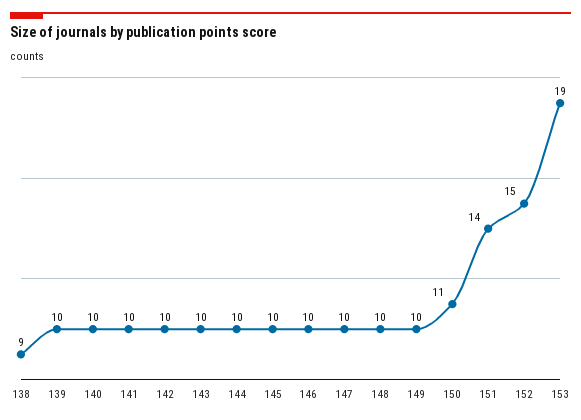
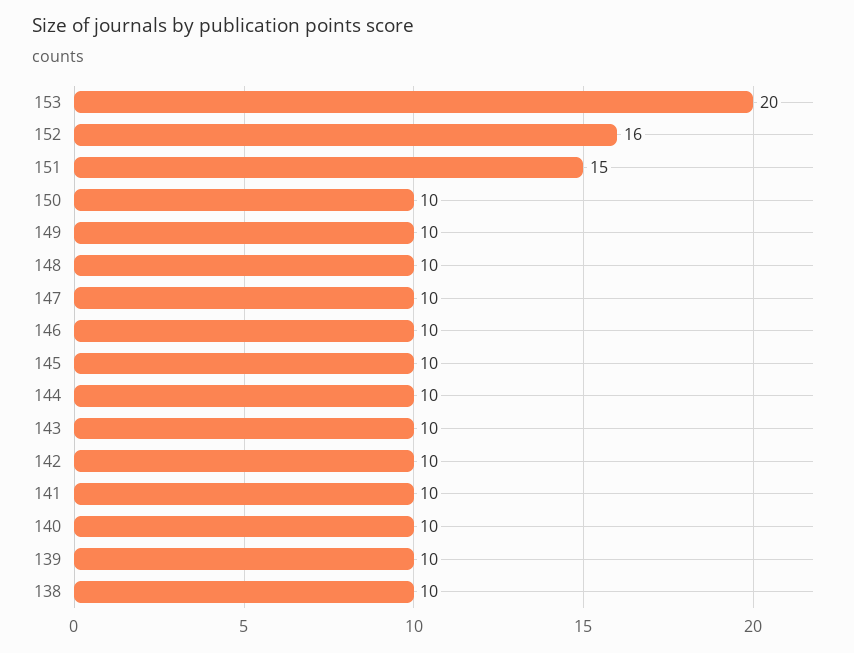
138: 9 -> 10
150: 11 -> 10
151: 14 -> 15
152: 15 -> 16
153: 19 -> 20

